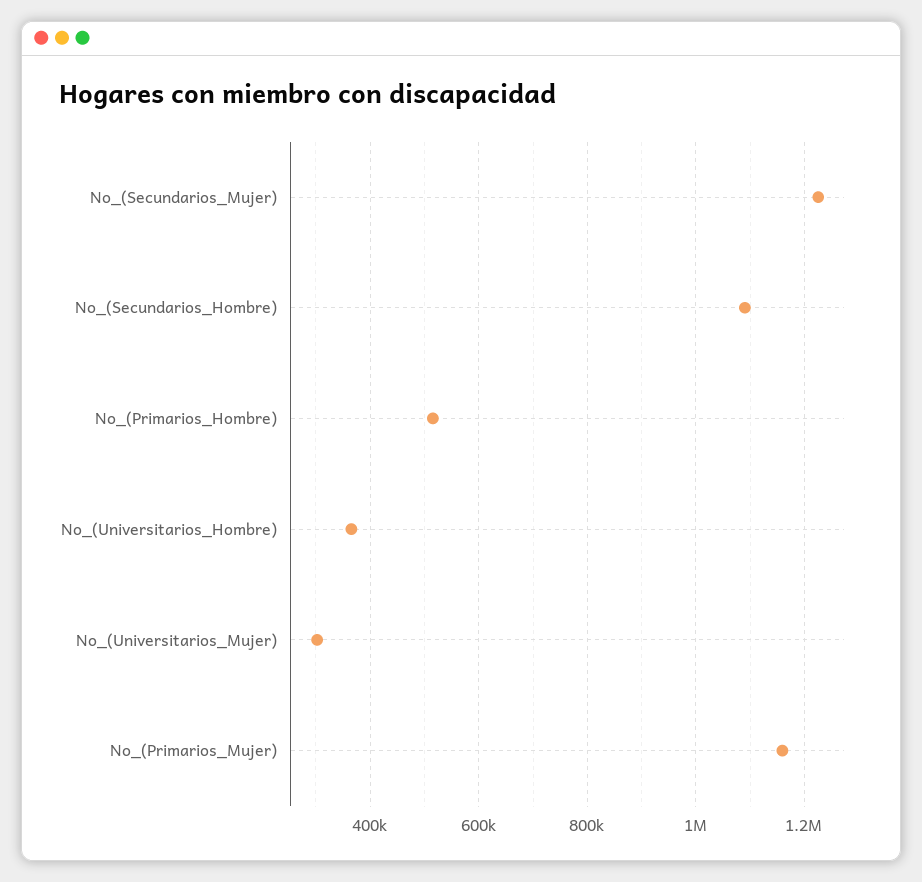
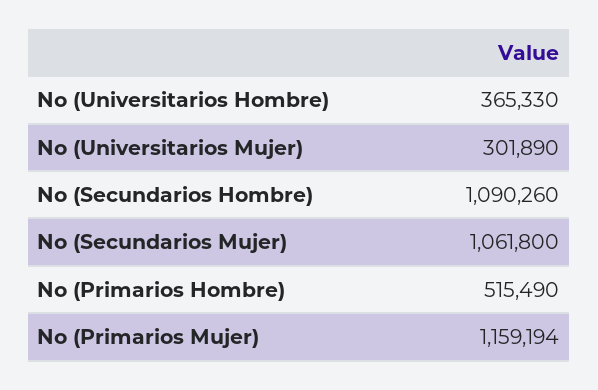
No_(Secundarios_Mujer): 1220000 -> 1061800

